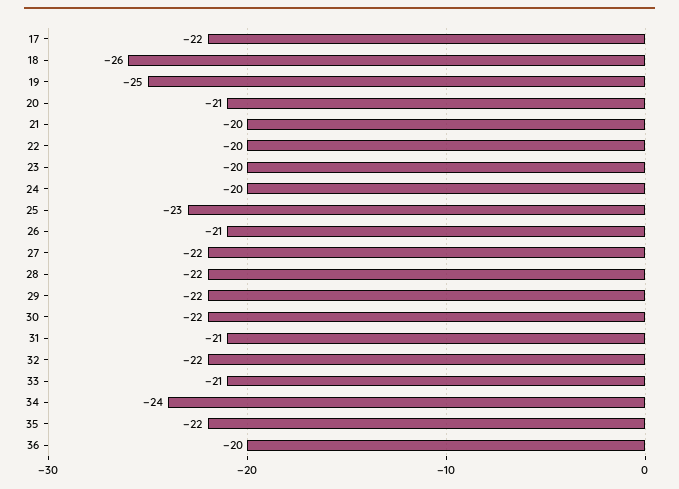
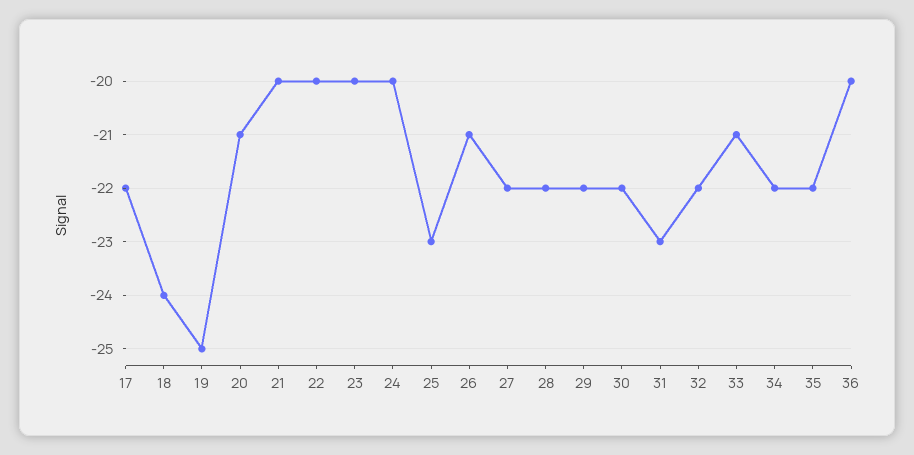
18: -26 -> -24
31: -21 -> -23
34: -24 -> -22

